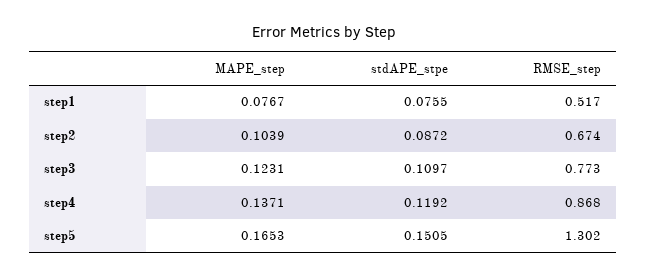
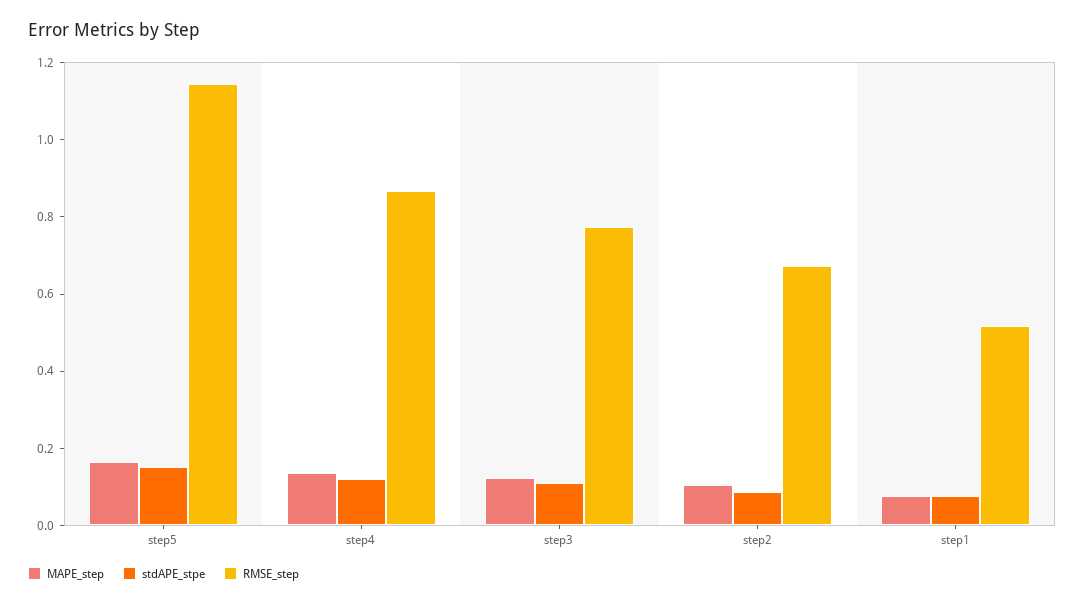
RMSE_step, step5: 1.302 -> 1.15

